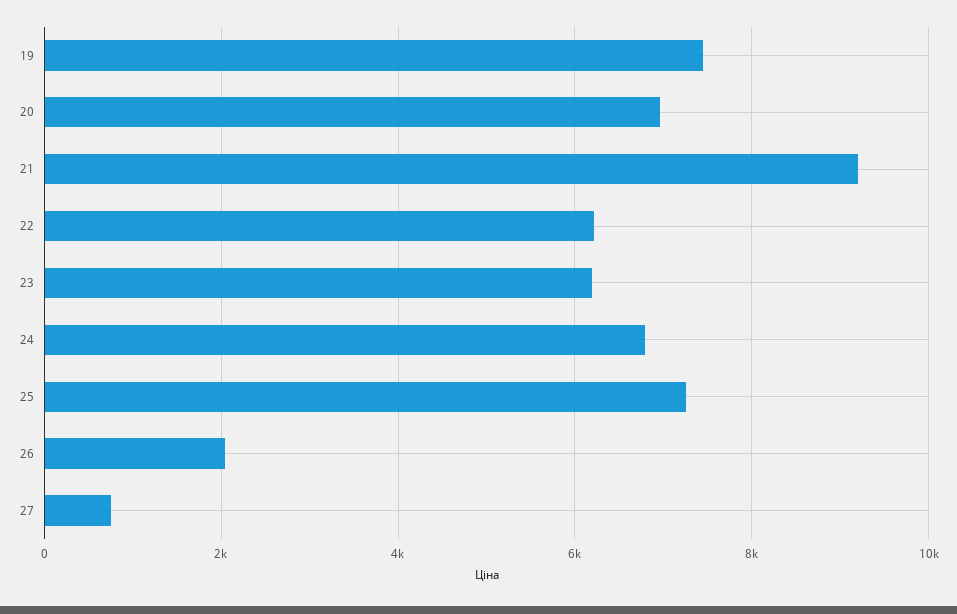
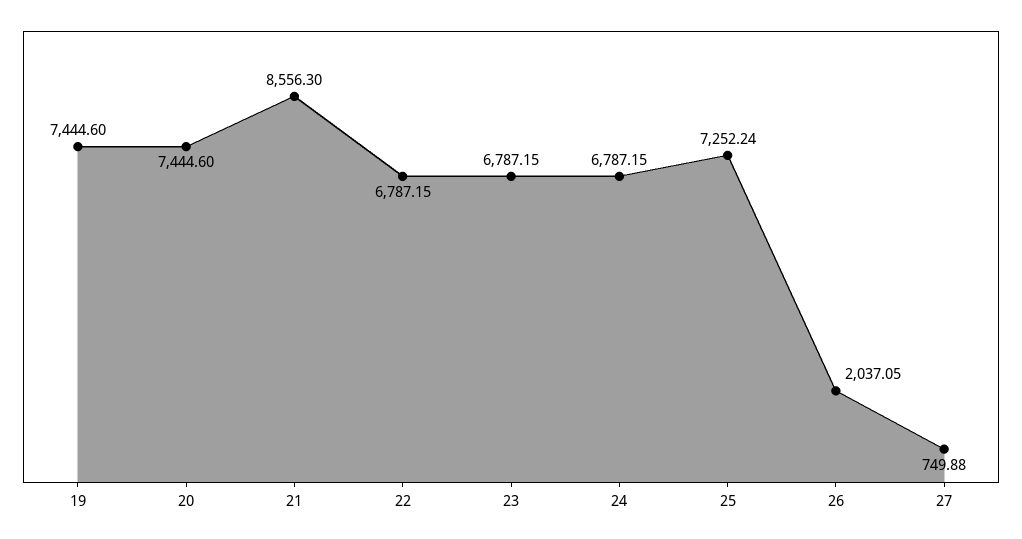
20: 7000 -> 7444.6
21: 9200 -> 8556.3
22: 6200 -> 6787.15
23: 6200 -> 6787.15

